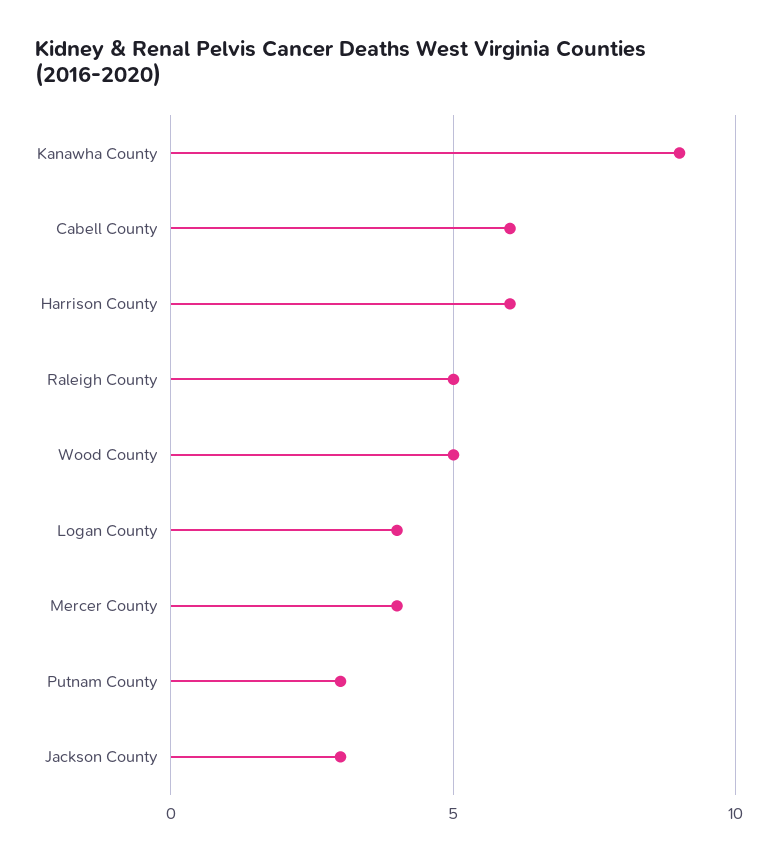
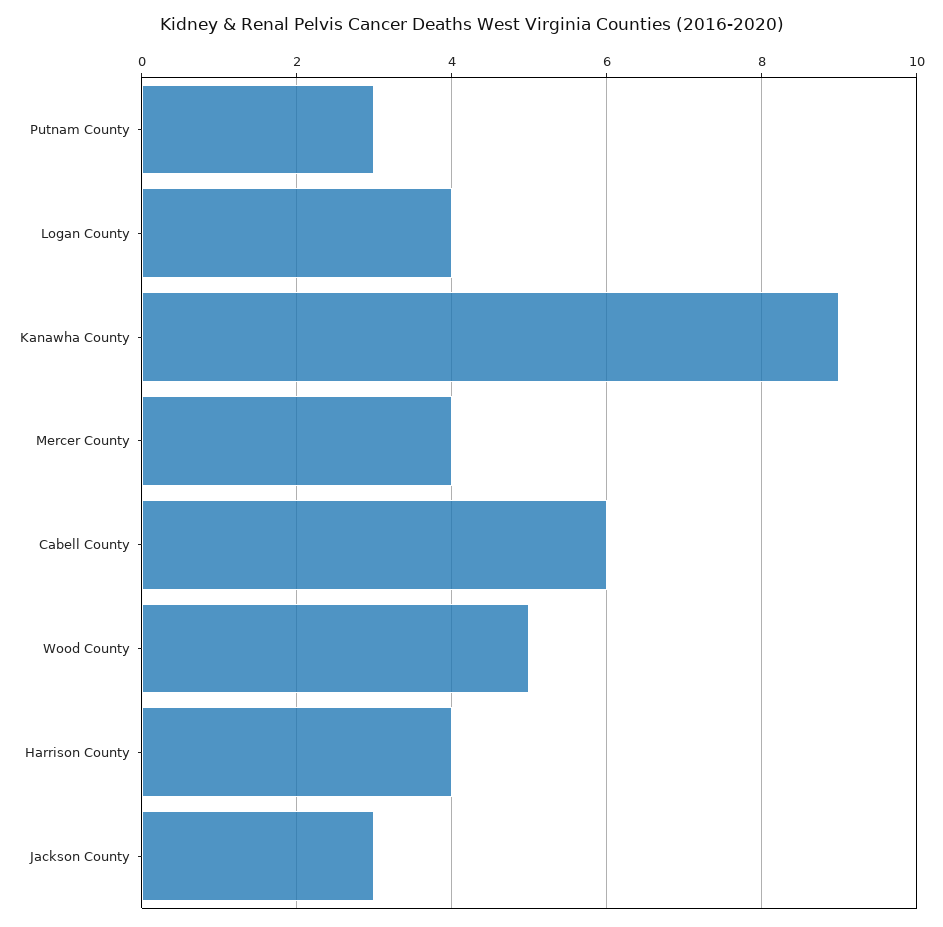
Harrison County: 6 -> 4
Raleigh County: 5 -> none

